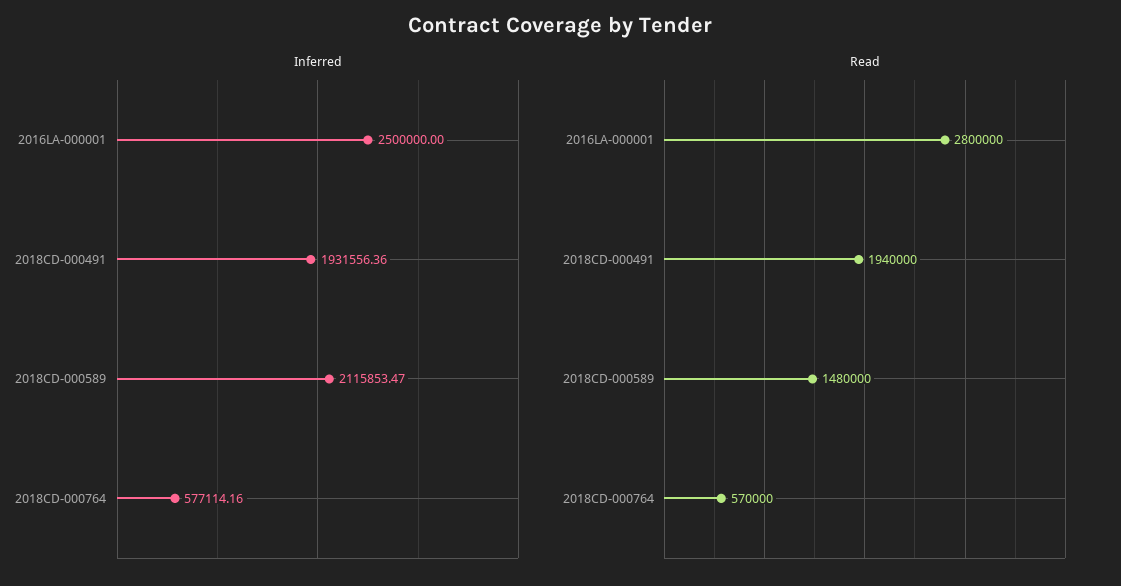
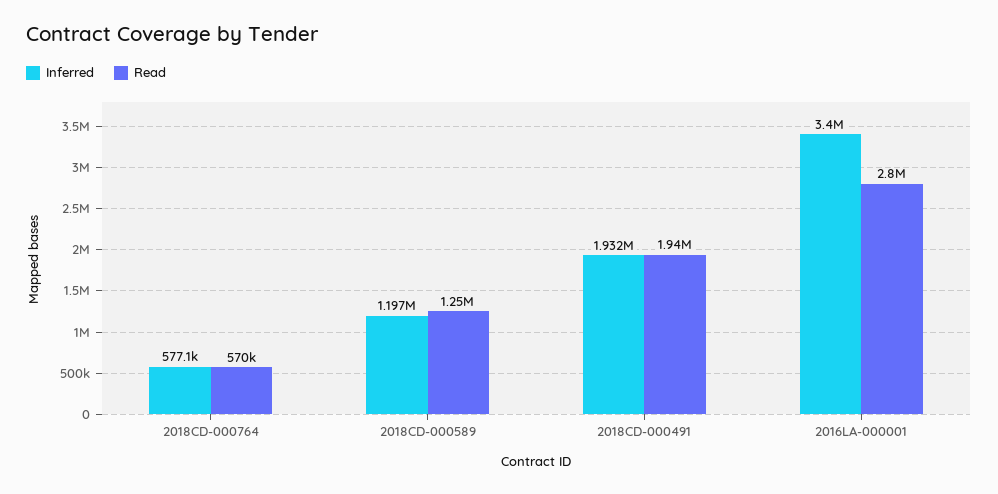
Inferred, 2016LA-000001: 2500000 -> 3400000
Inferred, 2018CD-000589: 2115853.47 -> 1197000
Read, 2018CD-000589: 1480000 -> 1250000

